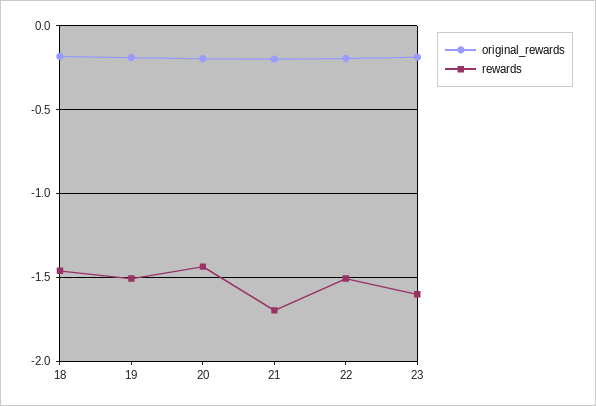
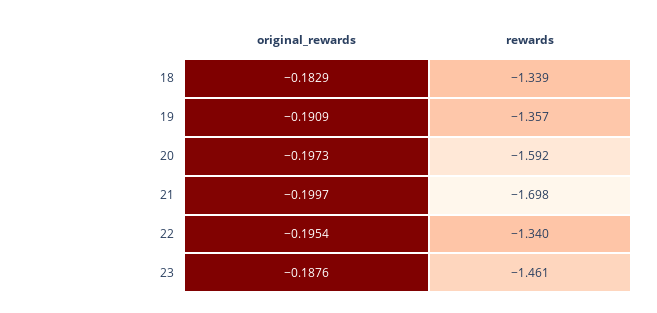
rewards, 18: -1.45 -> -1.339
rewards, 19: -1.5 -> -1.357
rewards, 20: -1.45 -> -1.592
rewards, 22: -1.5 -> -1.34
rewards, 23: -1.6 -> -1.461

